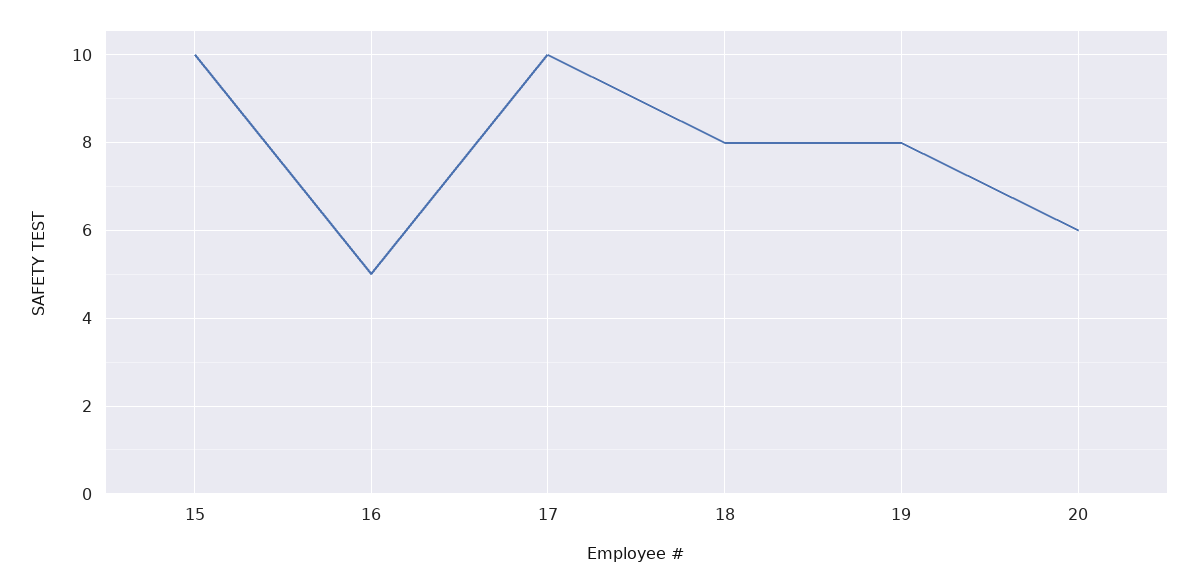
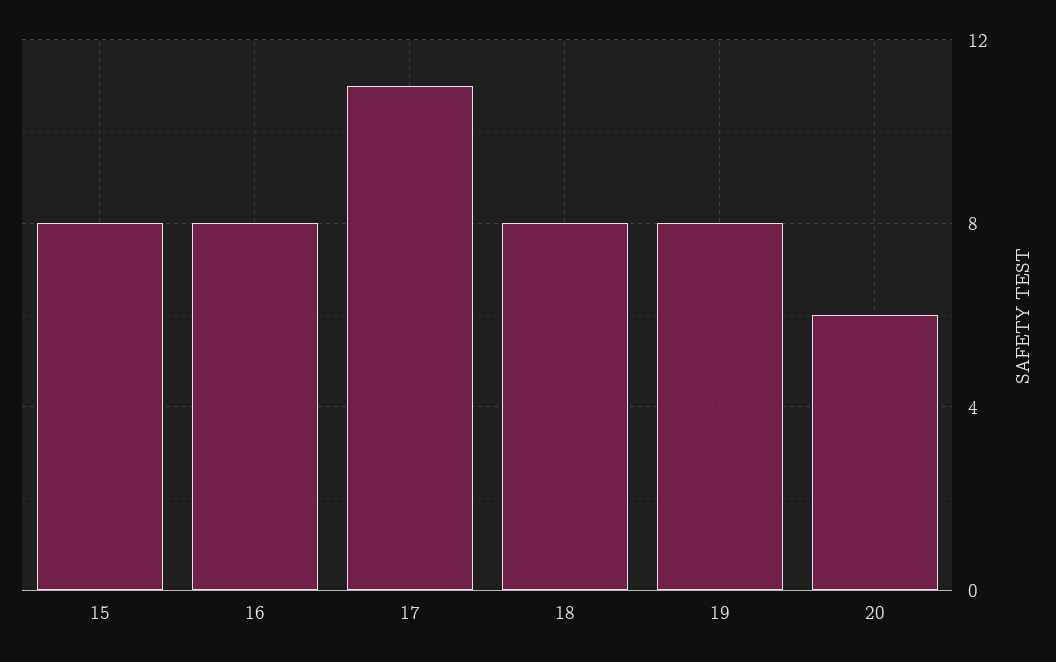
15: 10 -> 8
16: 5 -> 8
17: 10 -> 11

